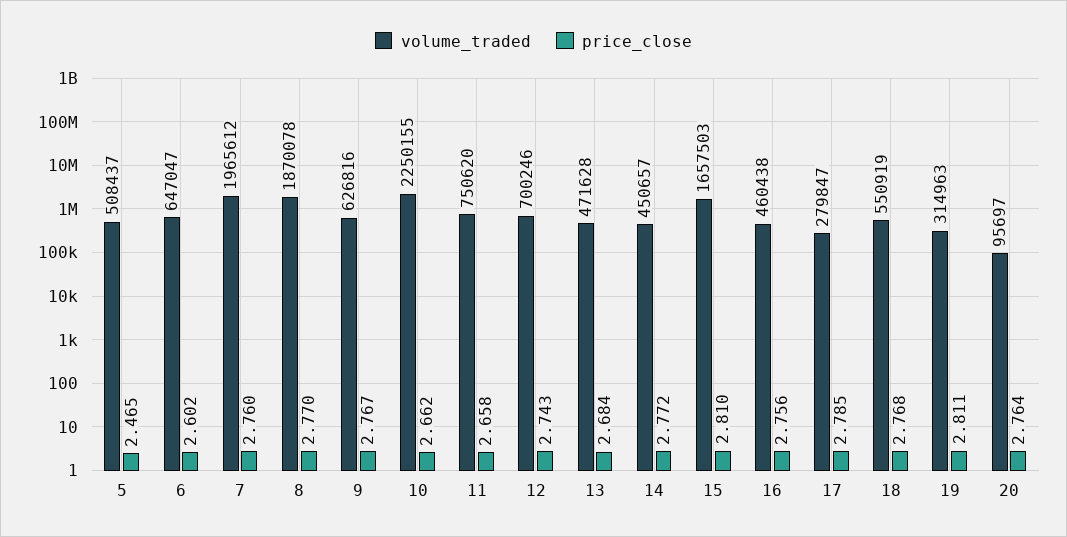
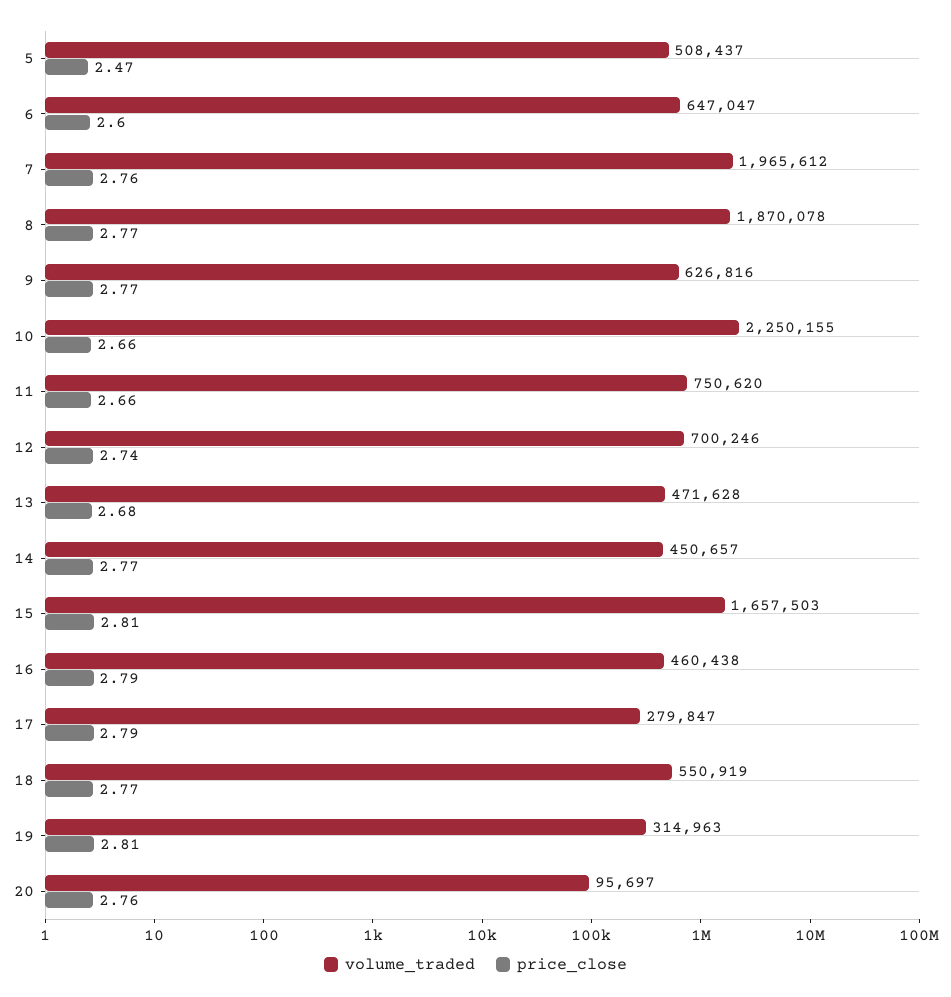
price_close, 16: 2.756 -> 2.79

